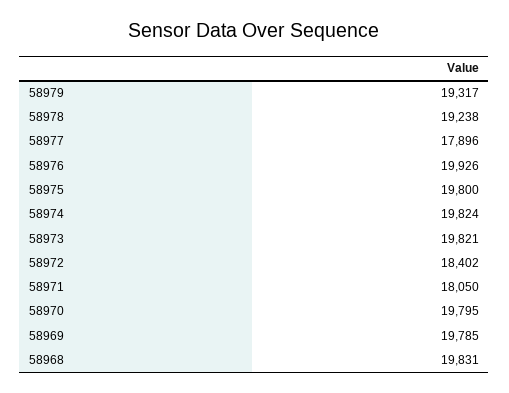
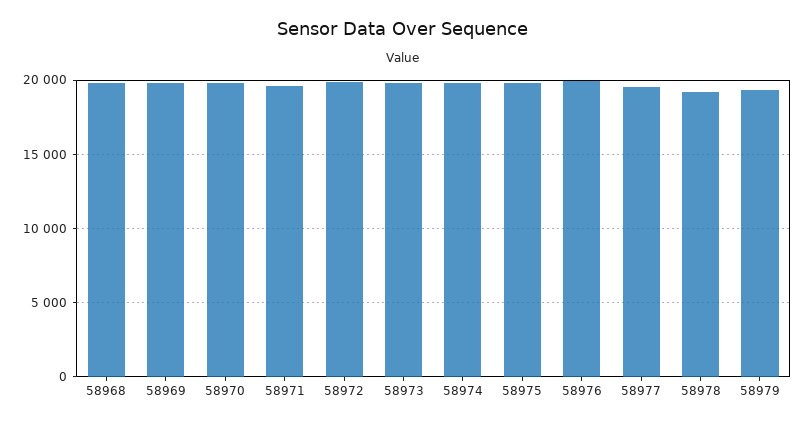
58977: 17896 -> 19500
58972: 18402 -> 20000
58971: 18050 -> 19500

